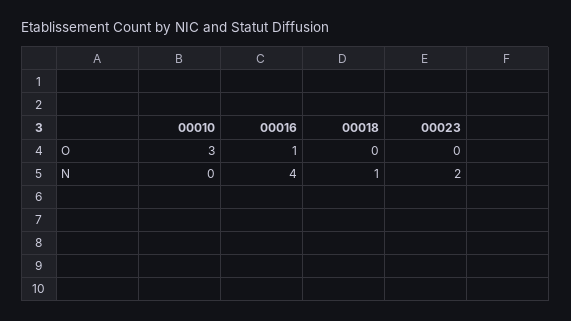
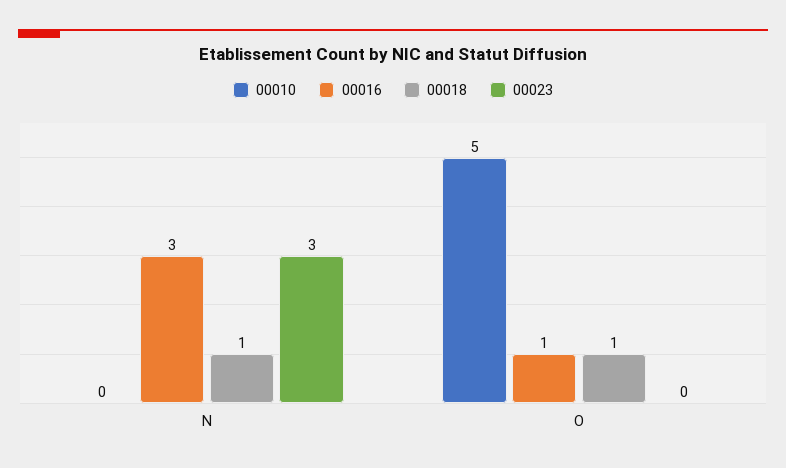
00010, O: 3 -> 5
00018, O: 0 -> 1
00016, N: 4 -> 3
00023, N: 2 -> 3

